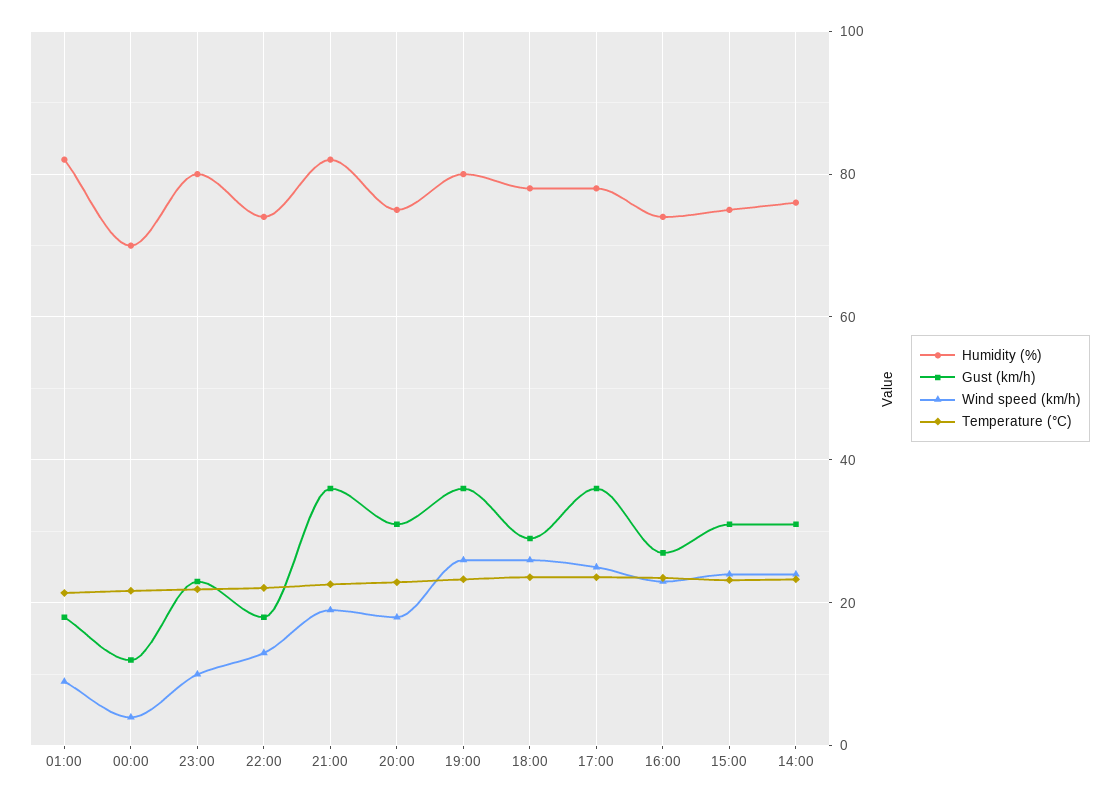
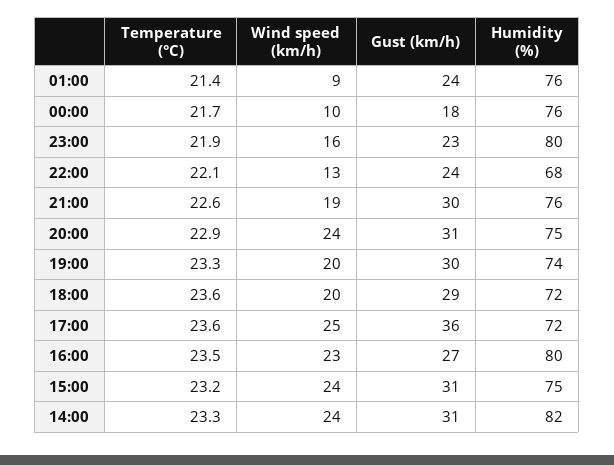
Humidity (%), 01:00: 82 -> 76
Gust (km/h), 01:00: 18 -> 24
Humidity (%), 00:00: 70 -> 76
Gust (km/h), 00:00: 12 -> 18
Wind speed (km/h), 00:00: 4 -> 10
Wind speed (km/h), 23:00: 10 -> 16
Humidity (%), 22:00: 74 -> 68
Gust (km/h), 22:00: 18 -> 24
Humidity (%), 21:00: 82 -> 76
Gust (km/h), 21:00: 36 -> 30
Wind speed (km/h), 20:00: 18 -> 24
Humidity (%), 19:00: 80 -> 74
Gust (km/h), 19:00: 36 -> 30
Wind speed (km/h), 19:00: 26 -> 20
Humidity (%), 18:00: 78 -> 72
Wind speed (km/h), 18:00: 26 -> 20
Humidity (%), 17:00: 78 -> 72
Humidity (%), 16:00: 74 -> 80
Humidity (%), 14:00: 76 -> 82

